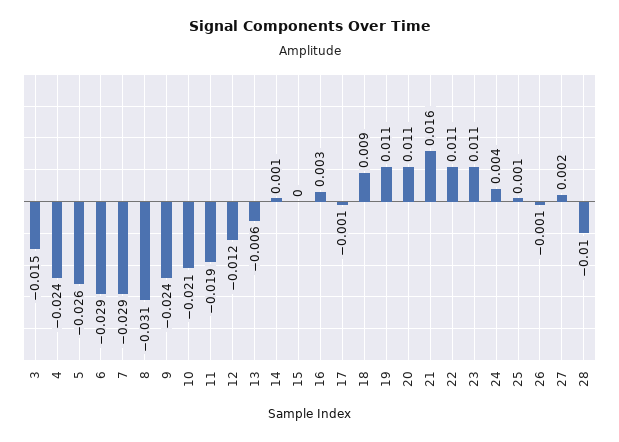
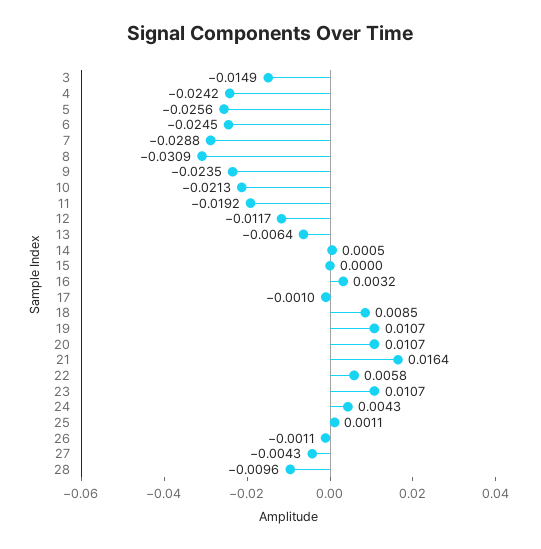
6: -0.029 -> -0.0245
22: 0.011 -> 0.0058
27: 0.002 -> -0.0043

